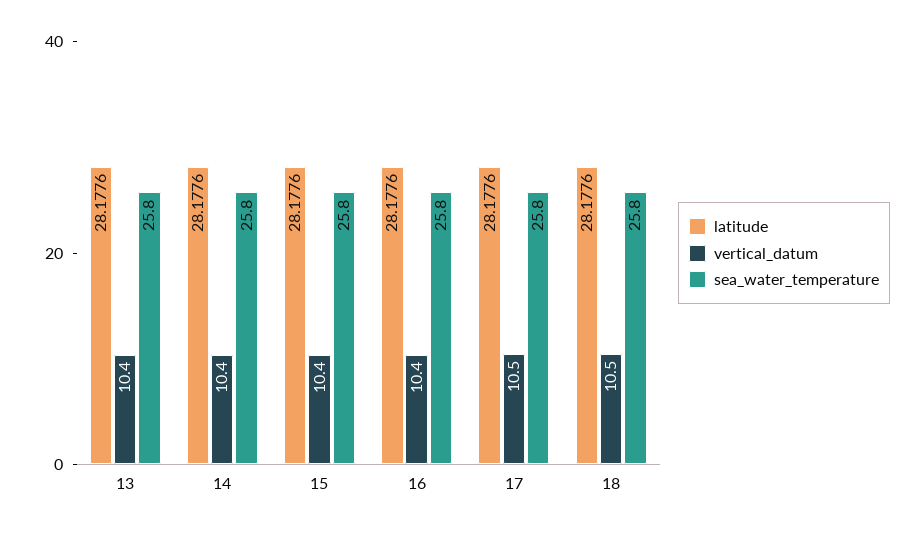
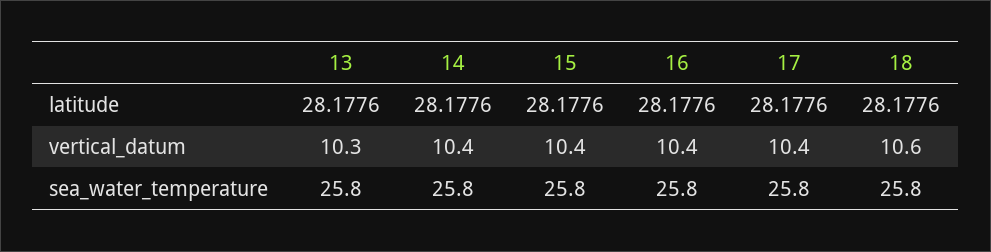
vertical_datum, 13: 10.4 -> 10.3
vertical_datum, 17: 10.5 -> 10.4
vertical_datum, 18: 10.5 -> 10.6

